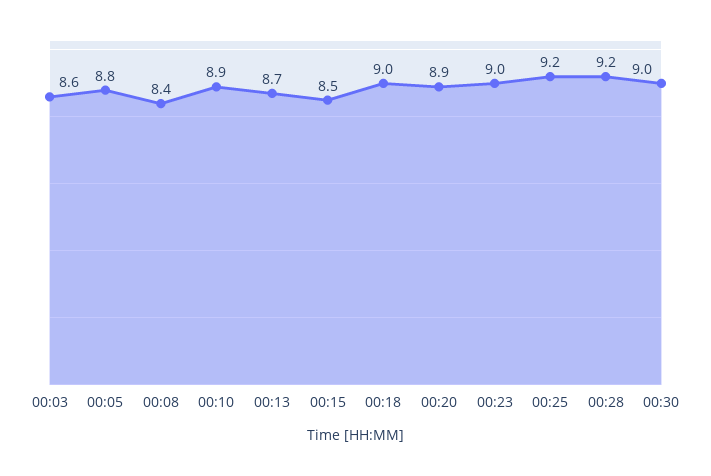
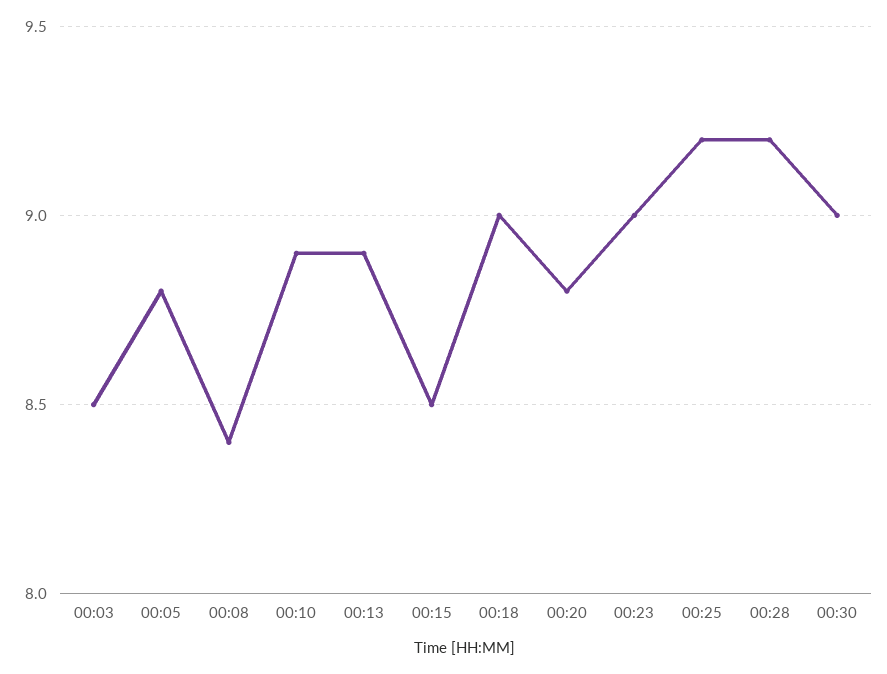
00:03: 8.6 -> 8.5
00:13: 8.7 -> 8.9
00:20: 8.9 -> 8.8

